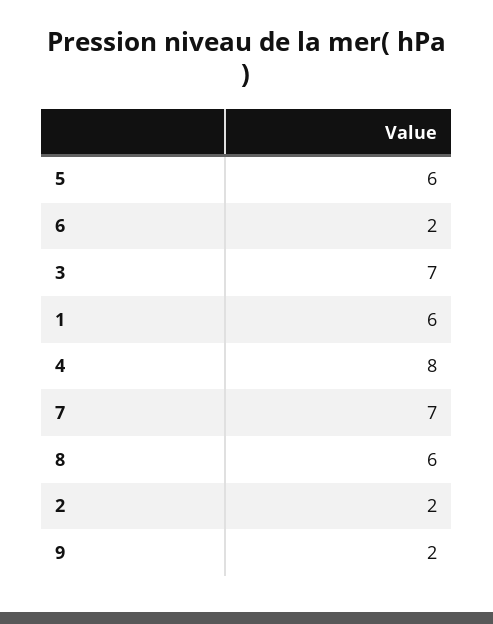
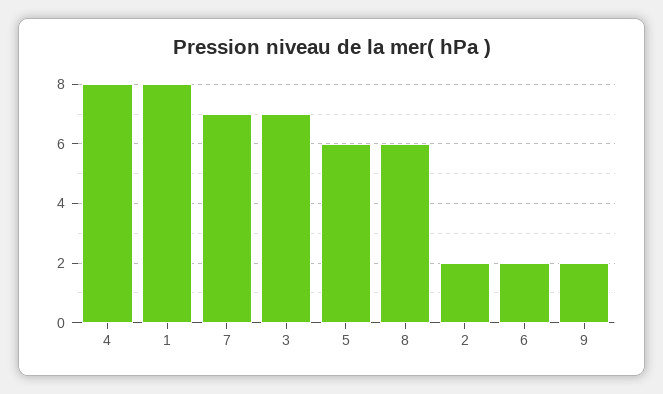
1: 6 -> 8

